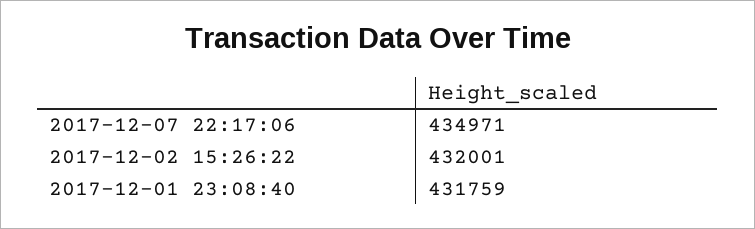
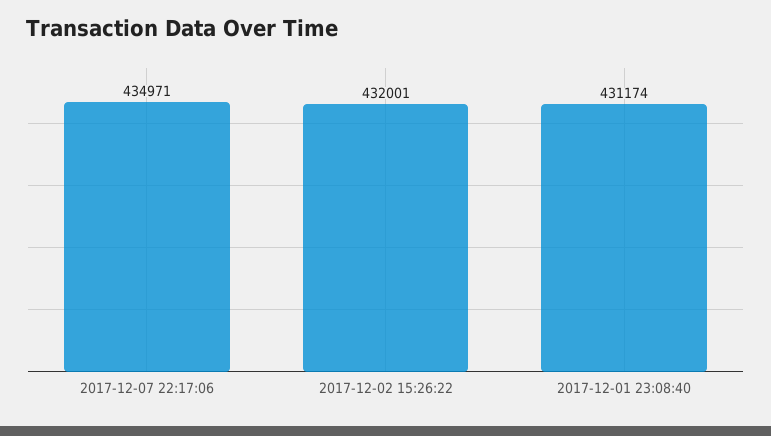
2017-12-01 23:08:40: 431759 -> 431174

